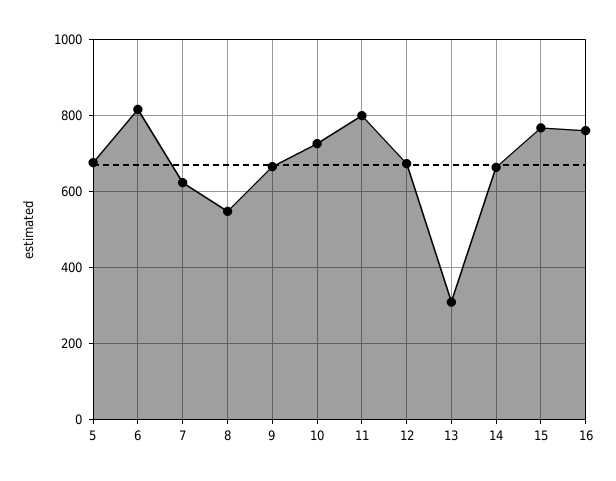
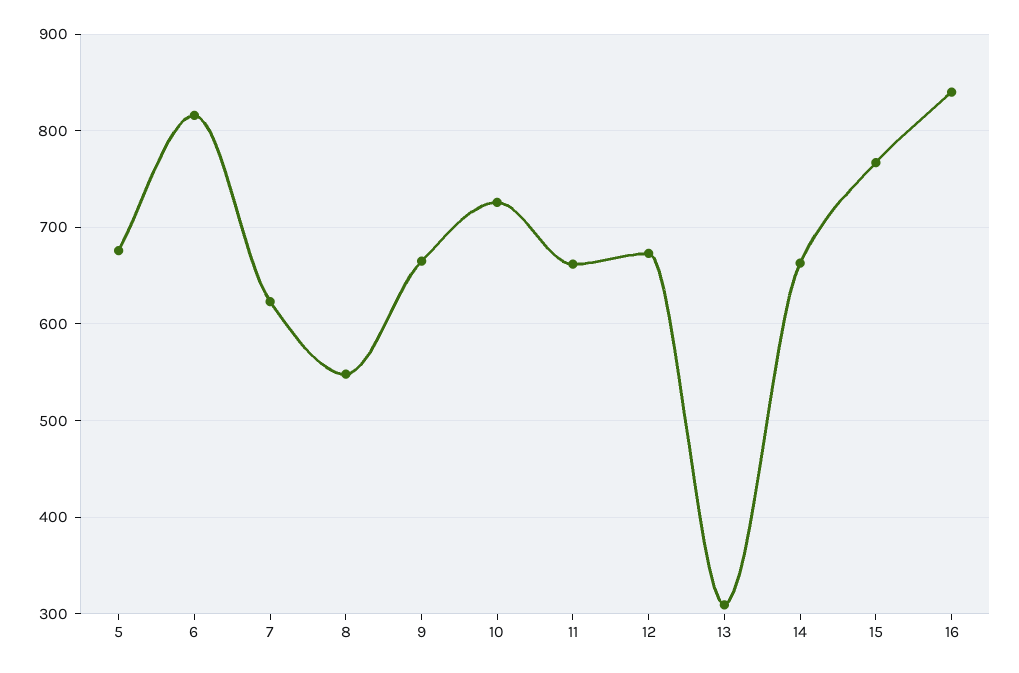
11: 800 -> 660
16: 760 -> 840

